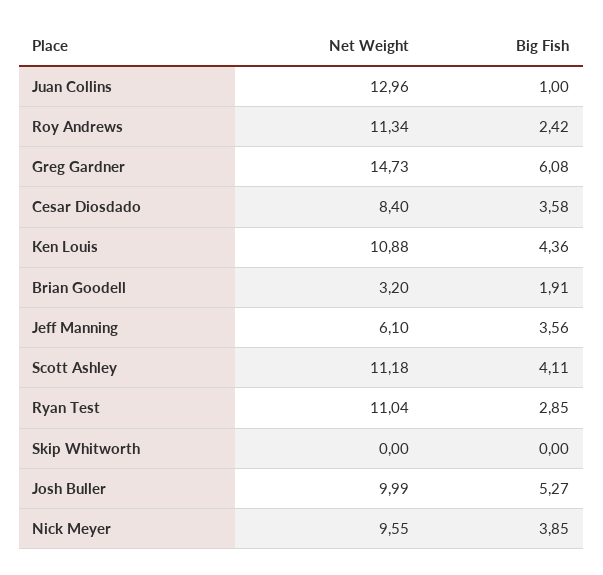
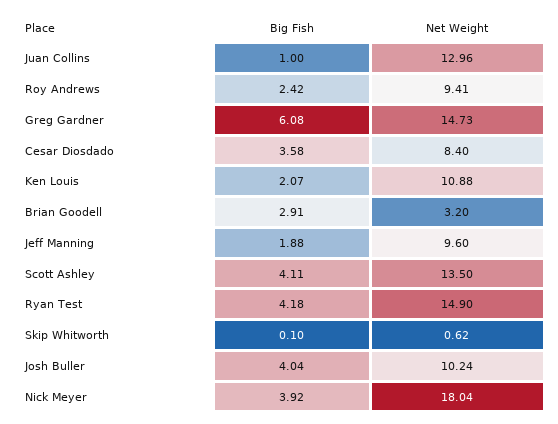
Net Weight, Roy Andrews: 11.34 -> 9.41
Big Fish, Ken Louis: 4.36 -> 2.07
Big Fish, Brian Goodell: 1.91 -> 2.91
Net Weight, Jeff Manning: 6.1 -> 9.6
Big Fish, Jeff Manning: 3.56 -> 1.88
Net Weight, Scott Ashley: 11.18 -> 13.5
Net Weight, Ryan Test: 11.04 -> 14.9
Big Fish, Ryan Test: 2.85 -> 4.18
Net Weight, Skip Whitworth: 0 -> 0.62
Big Fish, Skip Whitworth: 0 -> 0.1
Net Weight, Josh Buller: 9.99 -> 10.24
Big Fish, Josh Buller: 5.27 -> 4.04
Net Weight, Nick Meyer: 9.55 -> 18.04
Big Fish, Nick Meyer: 3.85 -> 3.92

